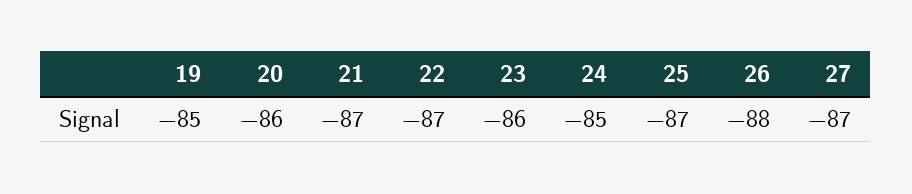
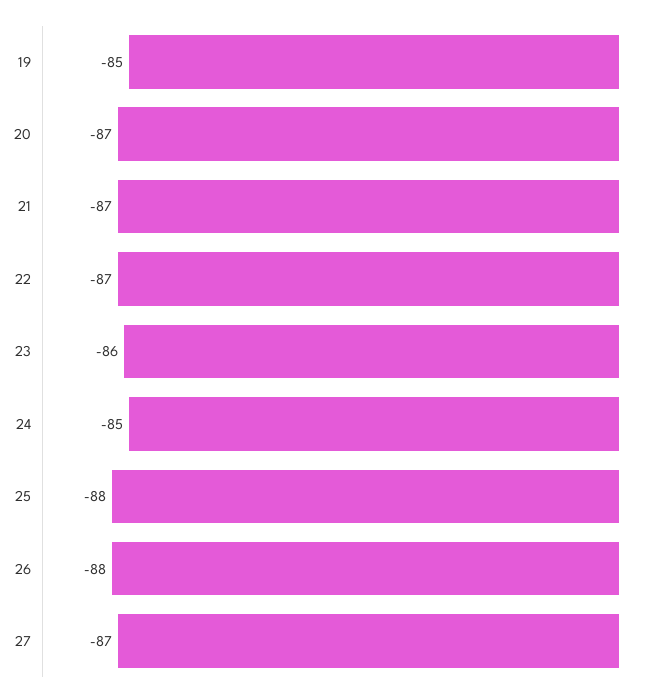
20: -86 -> -87
25: -87 -> -88

